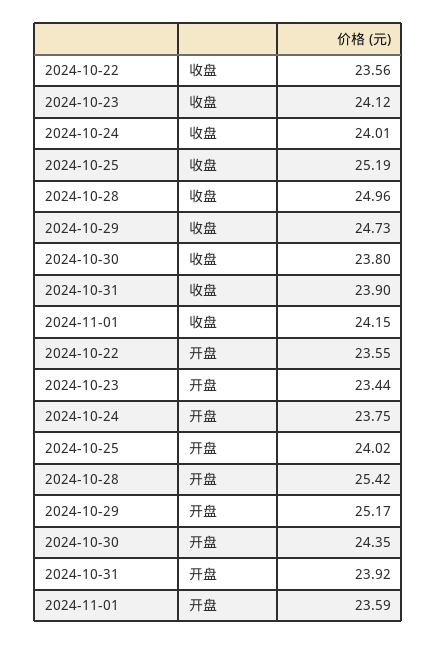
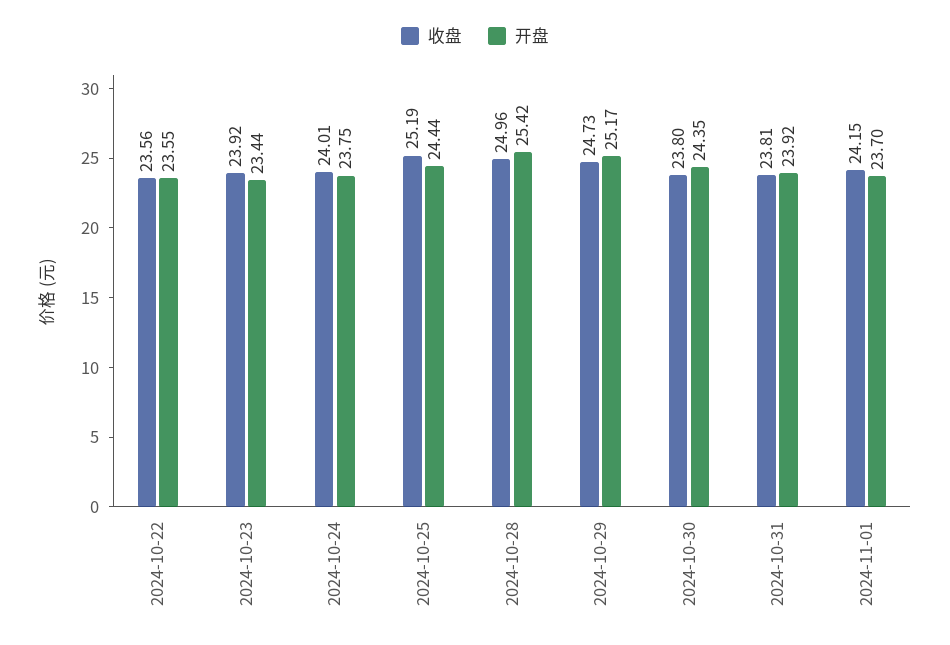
收盘, 2024-10-23: 24.12 -> 23.92
收盘, 2024-10-31: 23.9 -> 23.81
开盘, 2024-10-25: 24.02 -> 24.44
开盘, 2024-11-01: 23.59 -> 23.7

